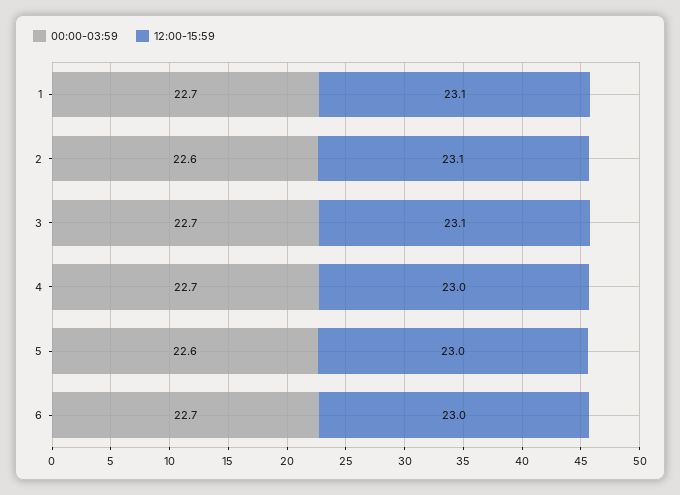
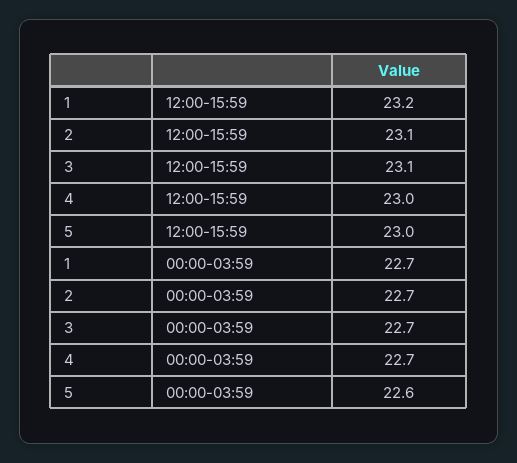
12:00-15:59, 1: 23.1 -> 23.2
00:00-03:59, 2: 22.6 -> 22.7
00:00-03:59, 6: 22.7 -> none
12:00-15:59, 6: 23 -> none

